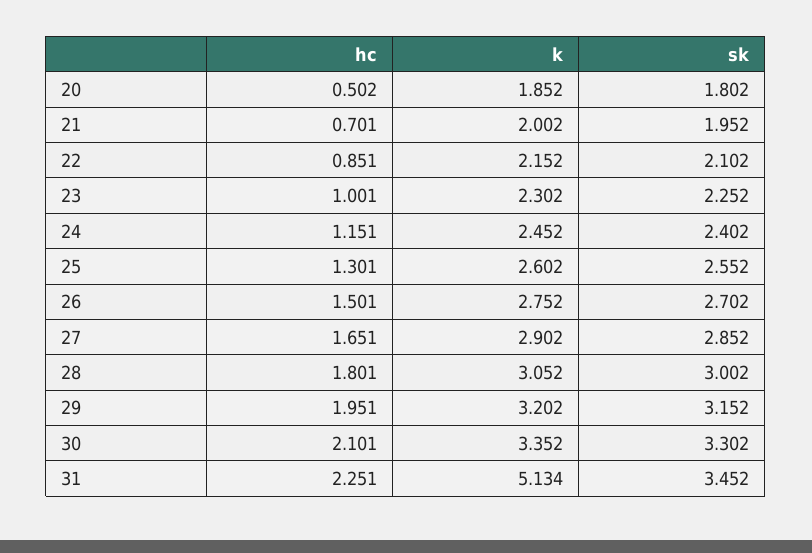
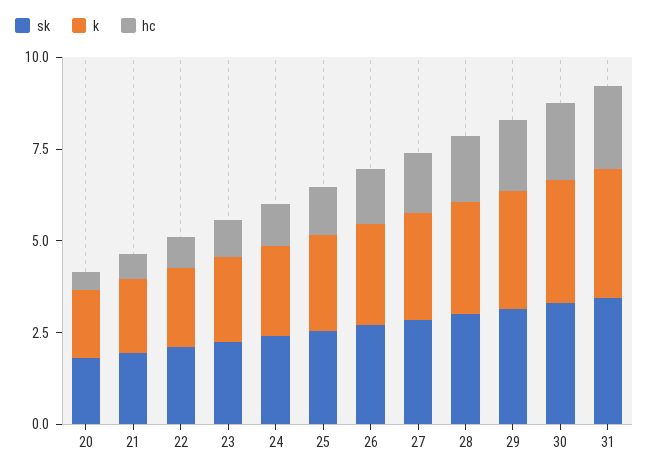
k, 31: 5.134 -> 3.5

